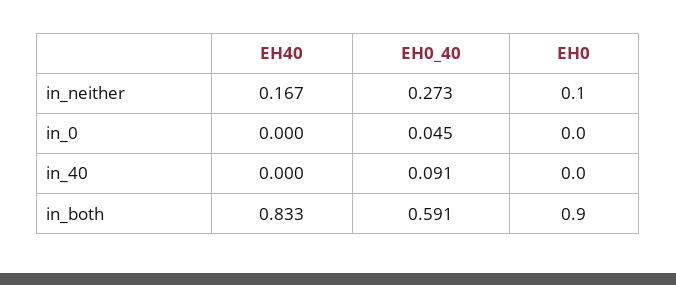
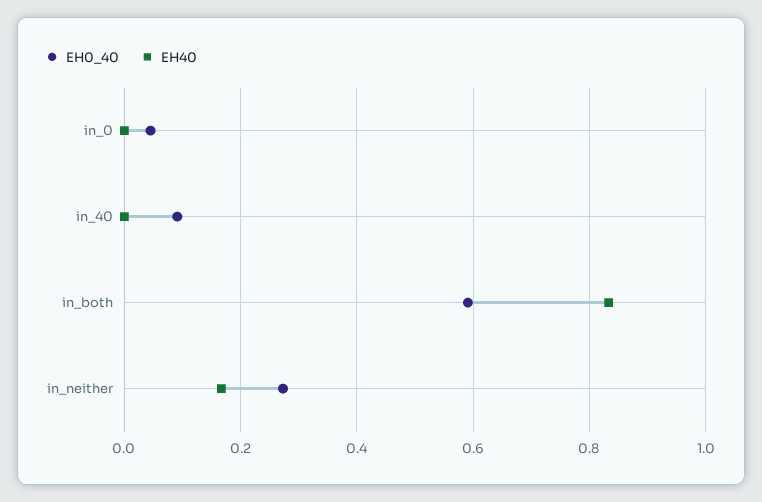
EH0, in_neither: 0.1 -> none
EH0, in_0: 0 -> none
EH0, in_40: 0 -> none
EH0, in_both: 0.9 -> none

